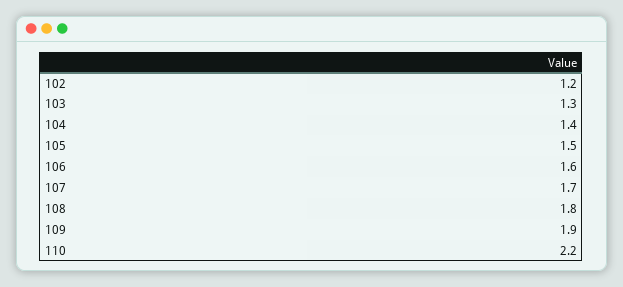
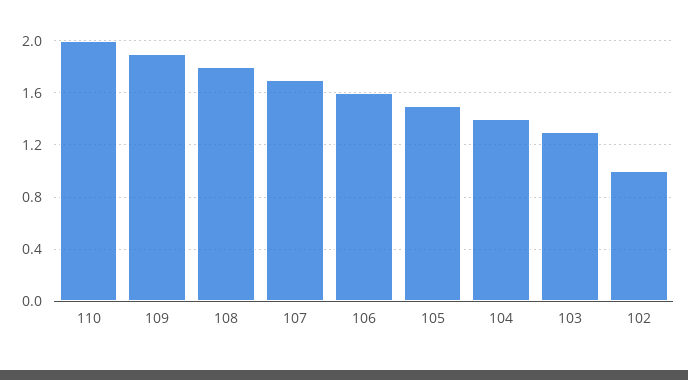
102: 1.2 -> 1
110: 2.2 -> 2

